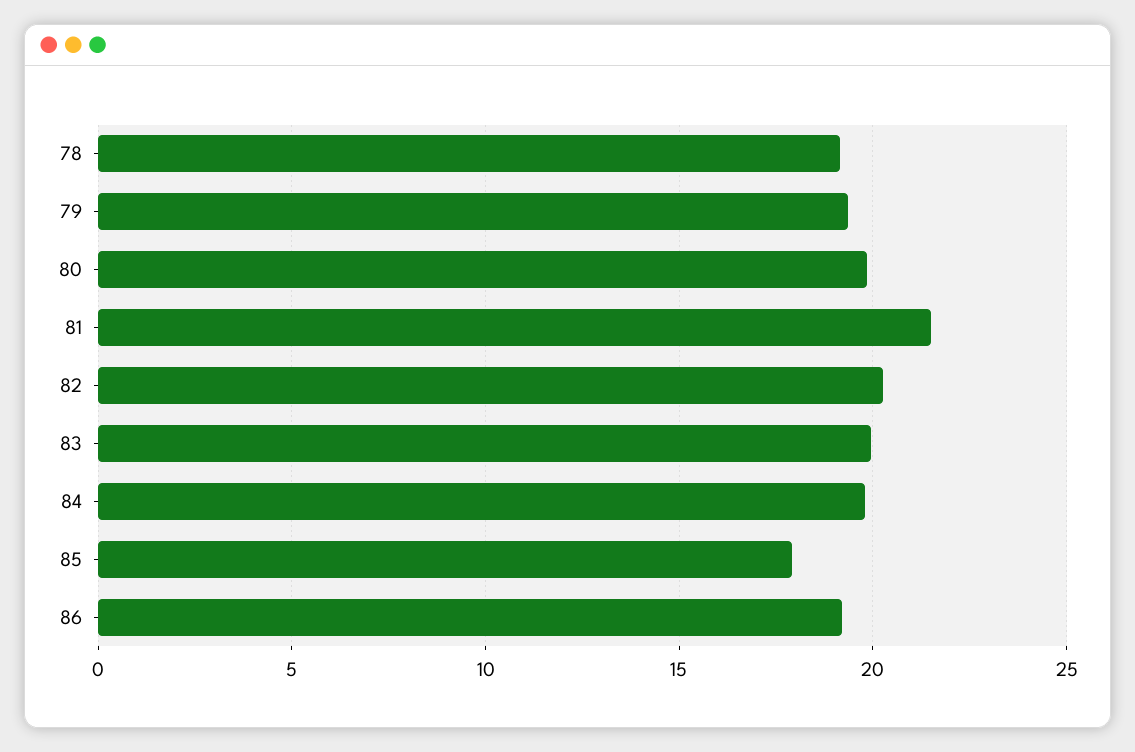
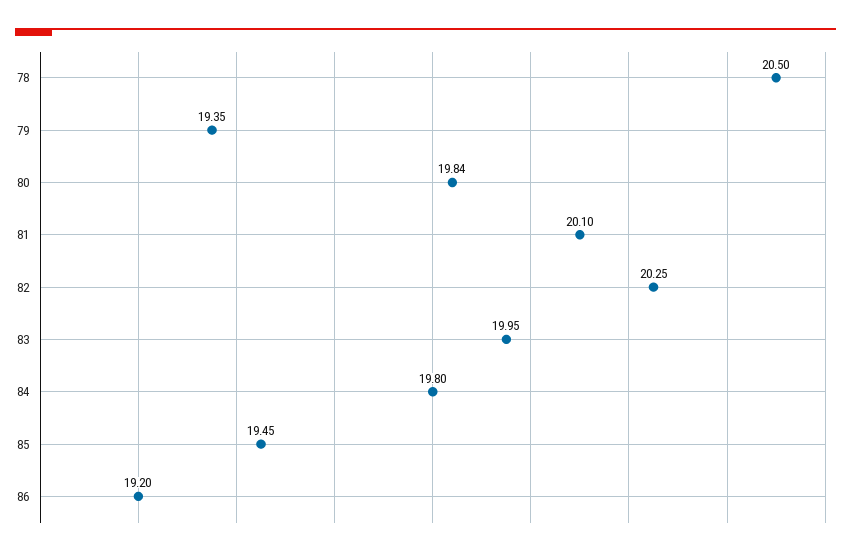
78: 19 -> 20.5
81: 21.5 -> 20.1
85: 18 -> 19.45

